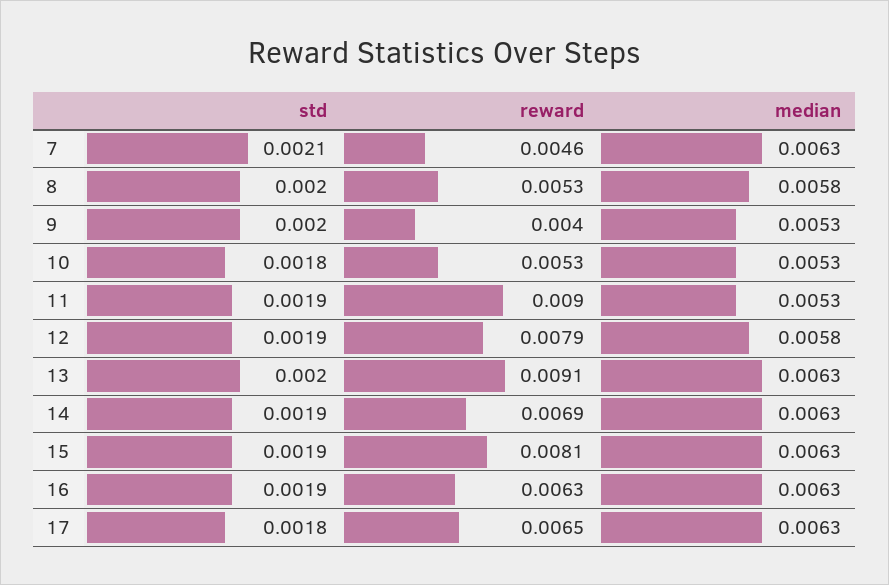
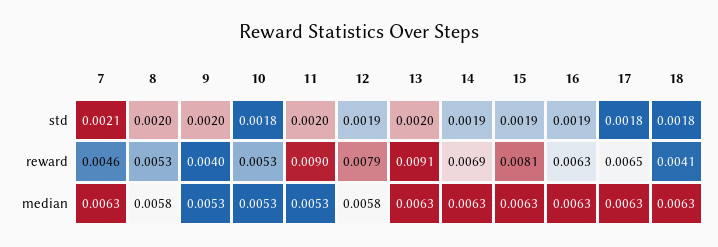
std, 11: 0.0019 -> 0.002
std, 18: none -> 0.0018
reward, 18: none -> 0.0041
median, 18: none -> 0.0063

